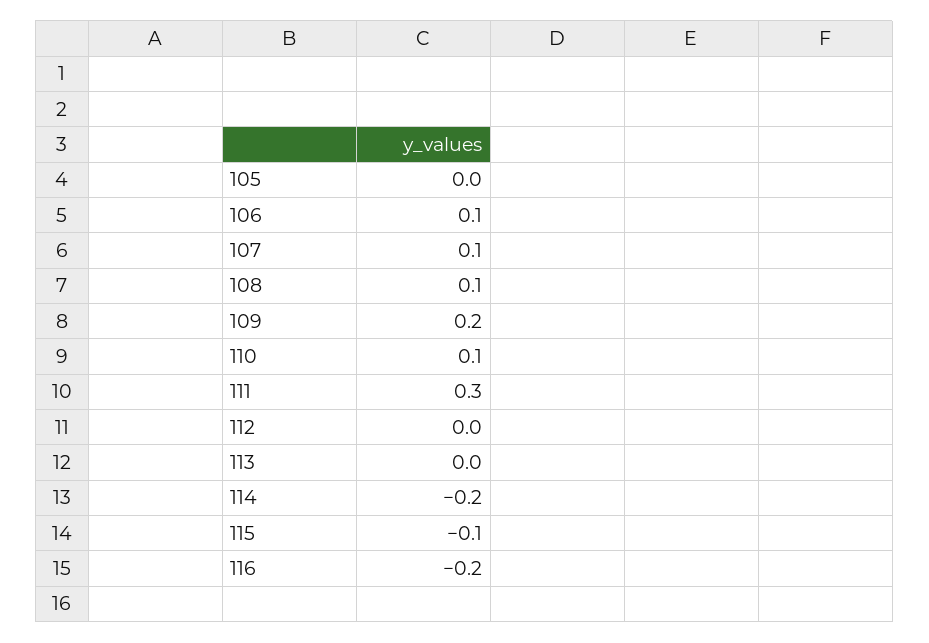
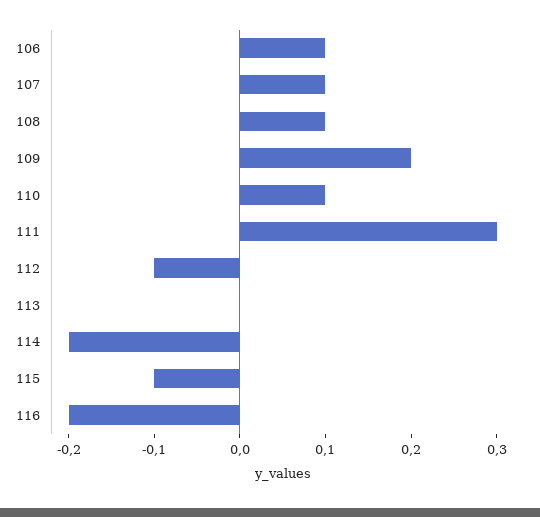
105: 0 -> none
112: 0 -> -0.1

